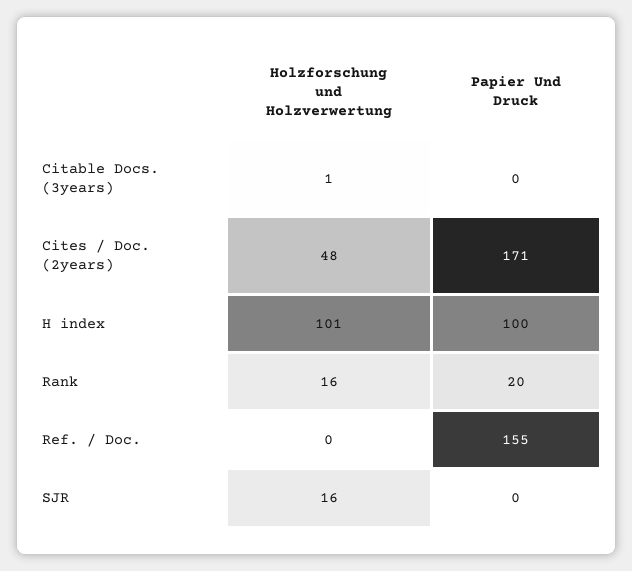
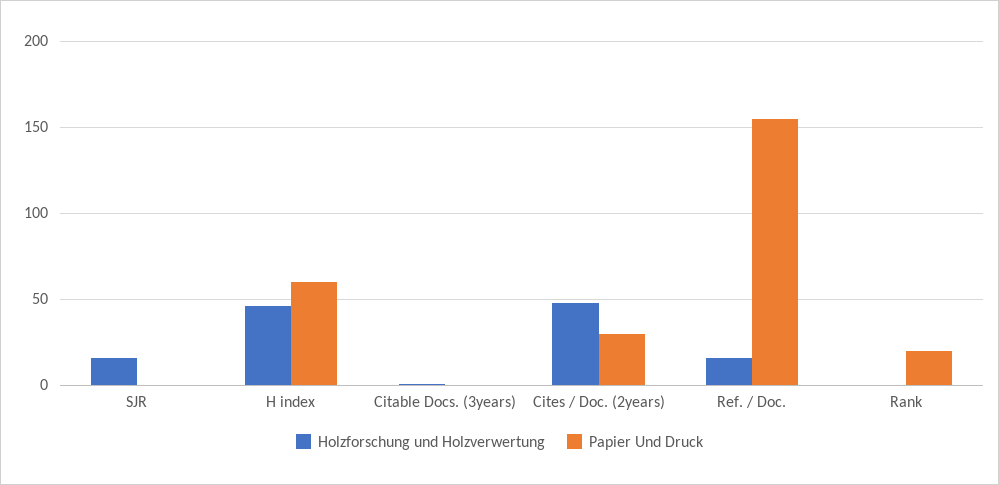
Papier Und Druck, Cites / Doc. (2years): 171 -> 30
Holzforschung und Holzverwertung, H index: 101 -> 45
Papier Und Druck, H index: 100 -> 60
Holzforschung und Holzverwertung, Rank: 16 -> 0
Holzforschung und Holzverwertung, Ref. / Doc.: 0 -> 15

